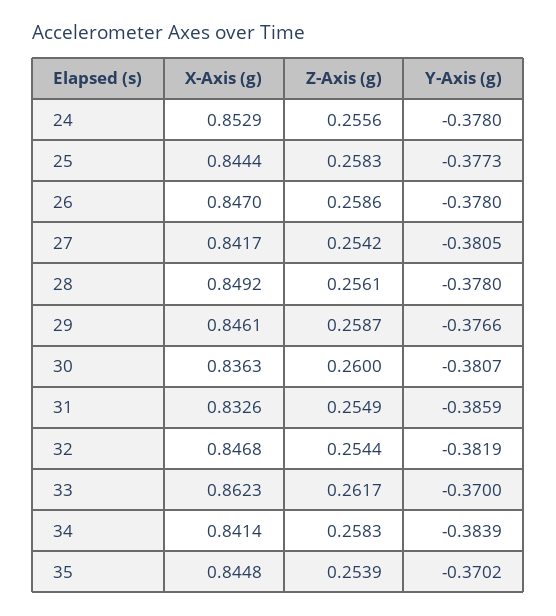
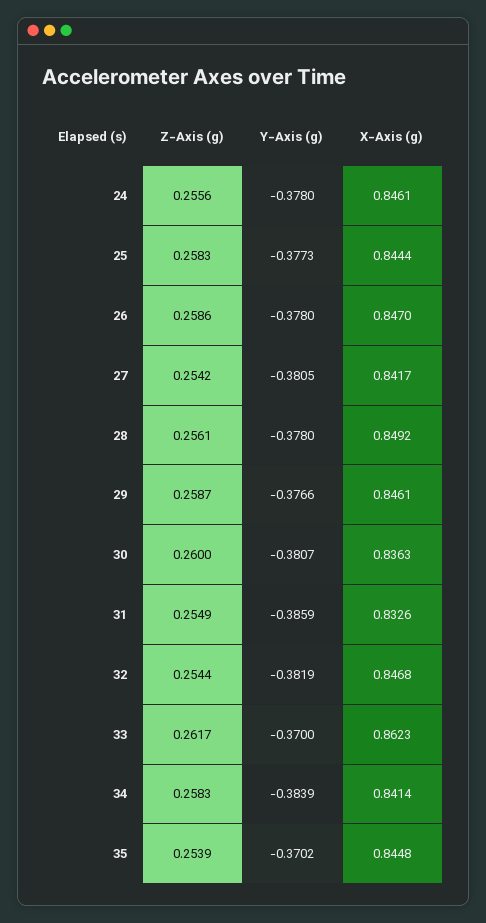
X-Axis (g), 24: 0.8529 -> 0.8461

